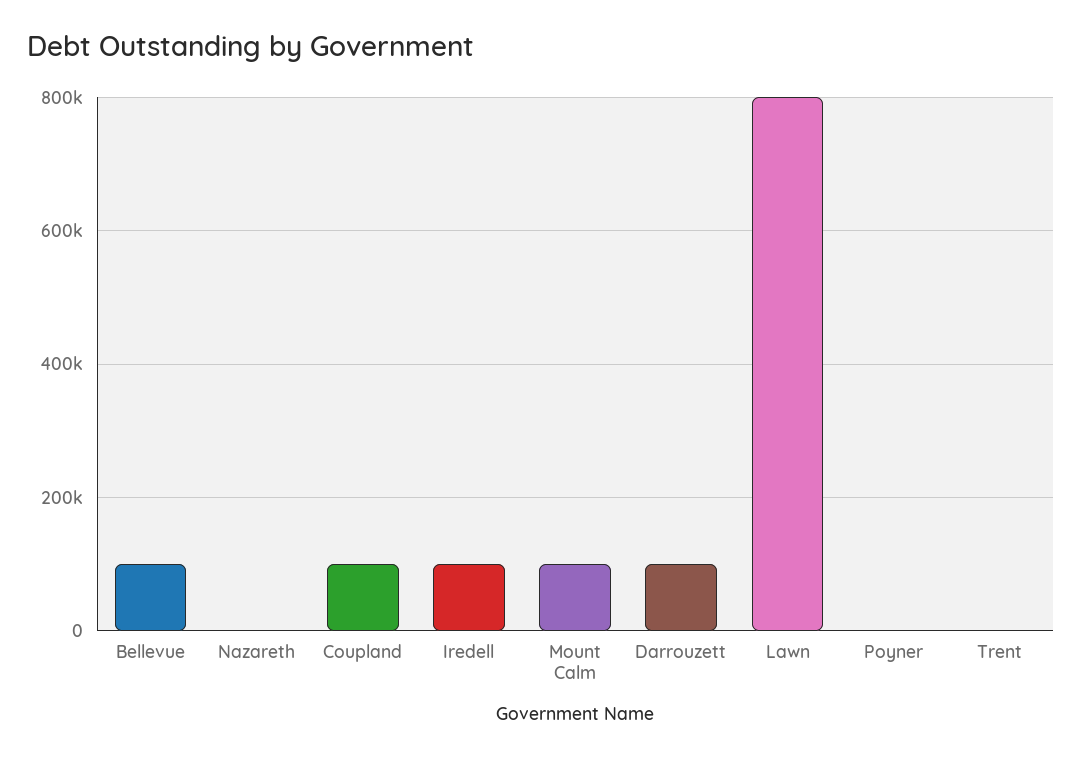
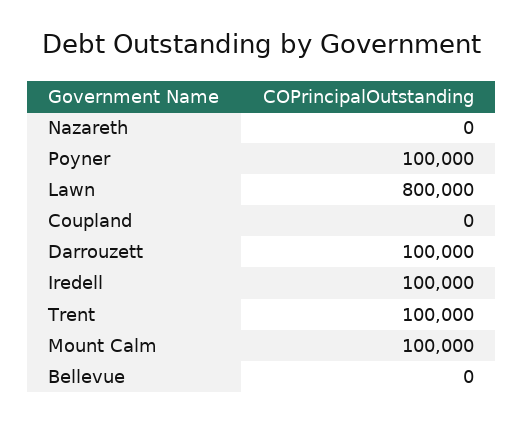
Bellevue: 100000 -> 0
Coupland: 100000 -> 0
Poyner: 0 -> 100000
Trent: 0 -> 100000

